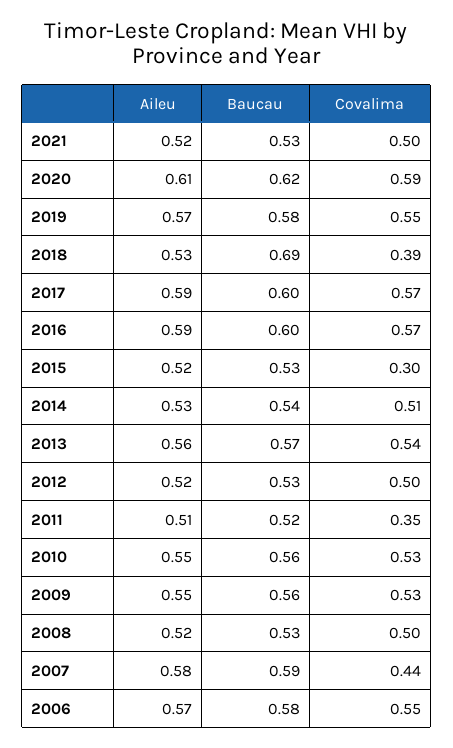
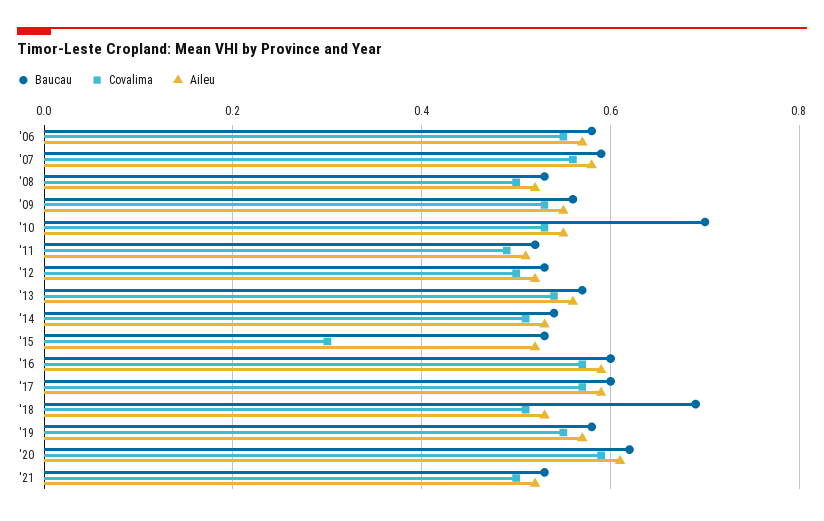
Covalima, 2018: 0.39 -> 0.5
Covalima, 2011: 0.35 -> 0.5
Baucau, 2010: 0.56 -> 0.7
Covalima, 2007: 0.44 -> 0.55

